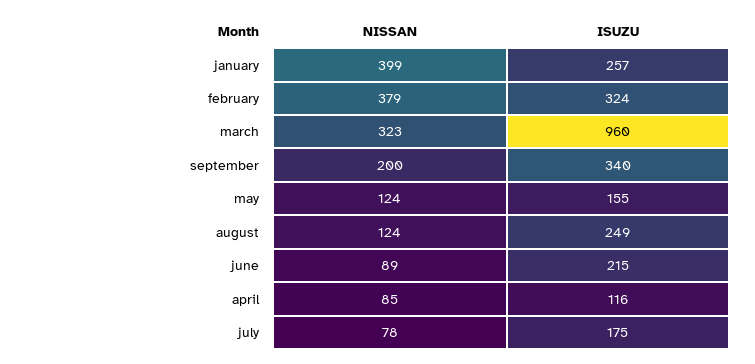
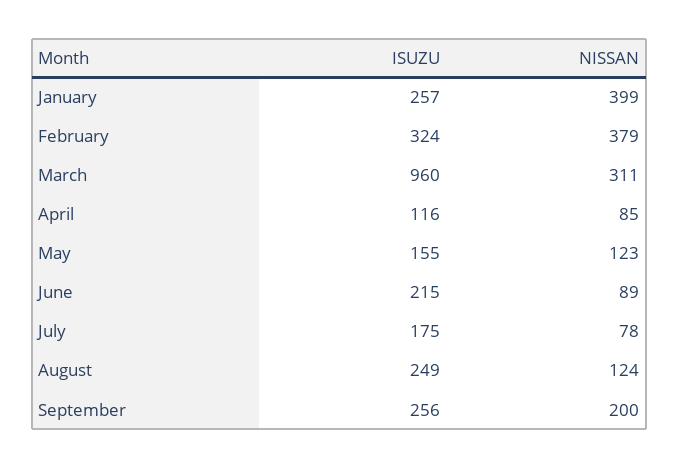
NISSAN, march: 323 -> 311
ISUZU, september: 340 -> 256
NISSAN, may: 124 -> 123

